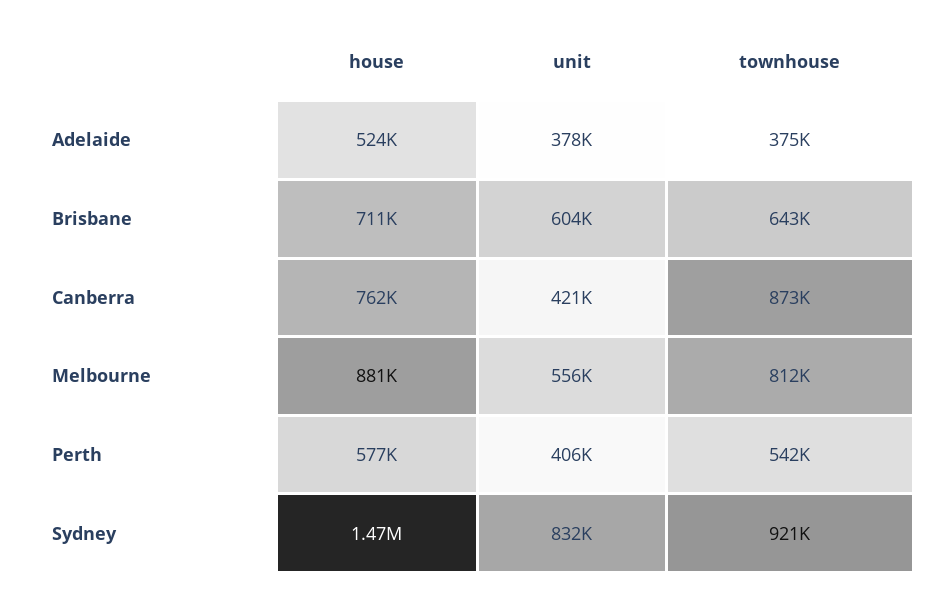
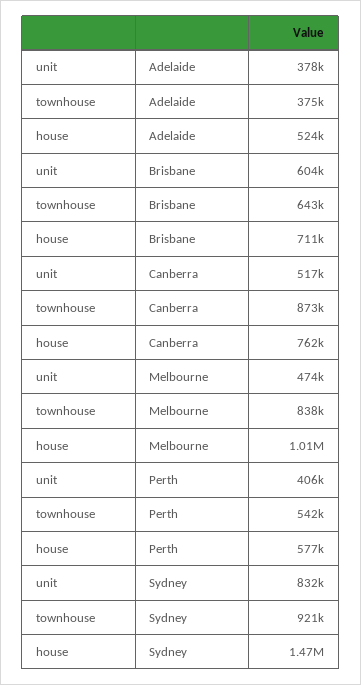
unit, Canberra: 421000 -> 517000
house, Melbourne: 881000 -> 1010000
unit, Melbourne: 556000 -> 474000
townhouse, Melbourne: 812000 -> 838000

